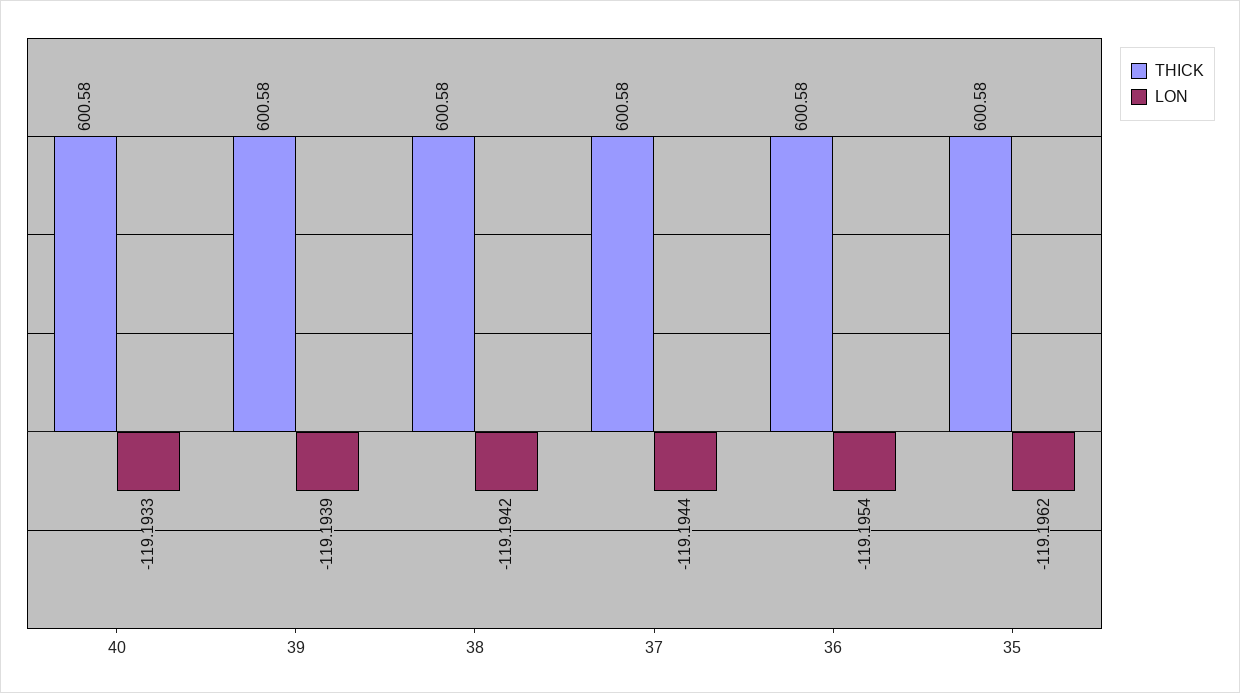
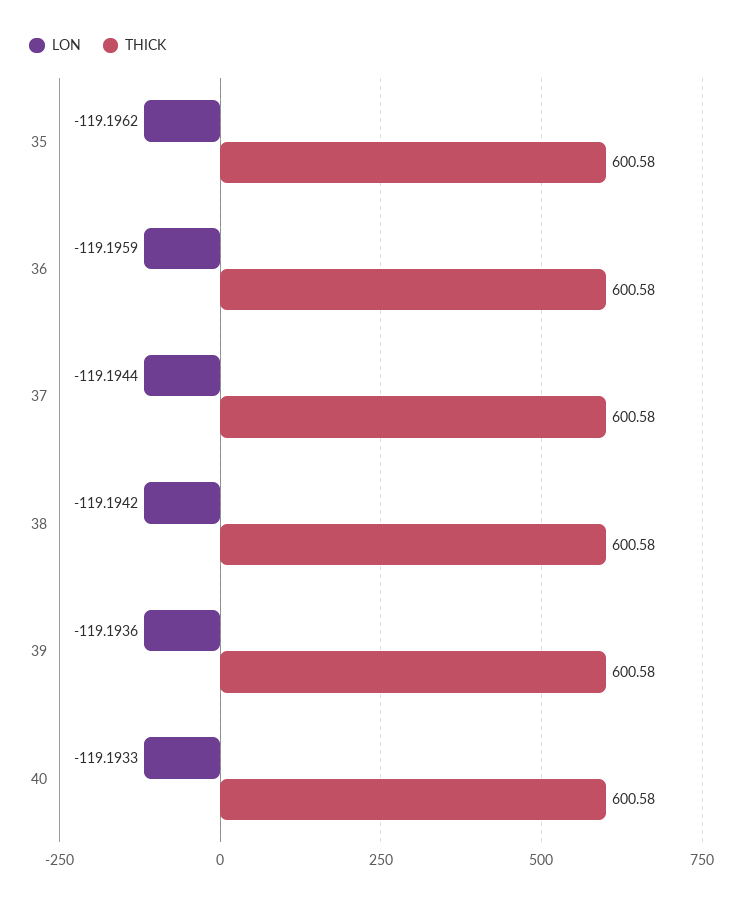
LON, 39: -119.1939 -> -119.1936
LON, 36: -119.1954 -> -119.1959

